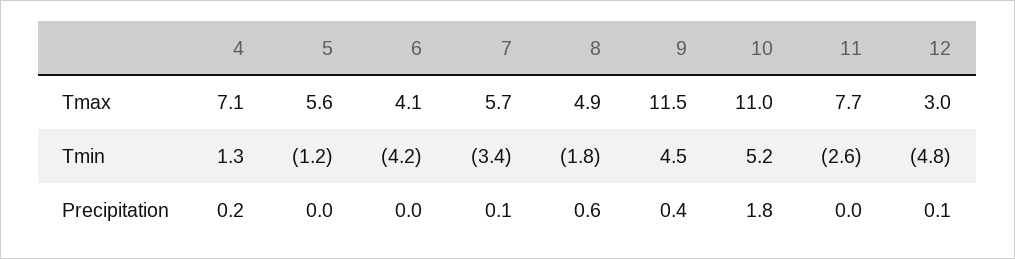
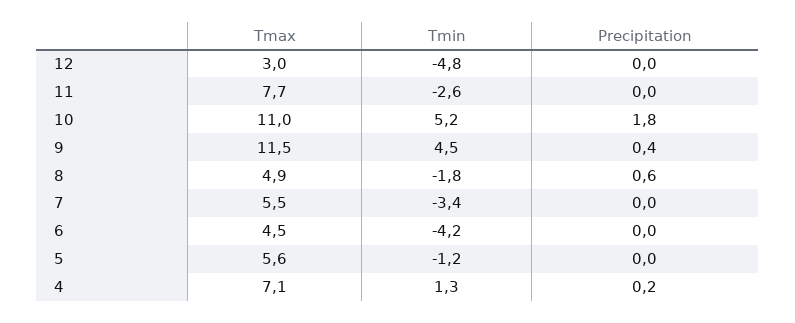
6, Tmax: 4.1 -> 4.5
7, Tmax: 5.7 -> 5.5
7, Precipitation: 0.1 -> 0
12, Precipitation: 0.1 -> 0

